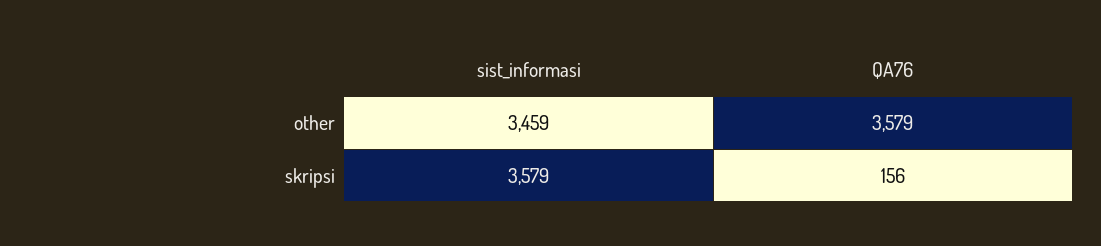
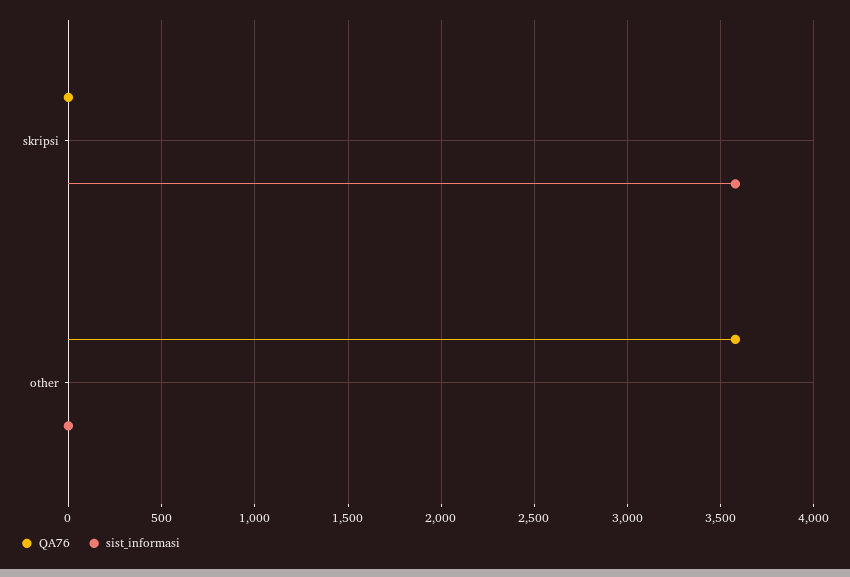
sist_informasi, other: 3459 -> 0
QA76, skripsi: 156 -> 0

